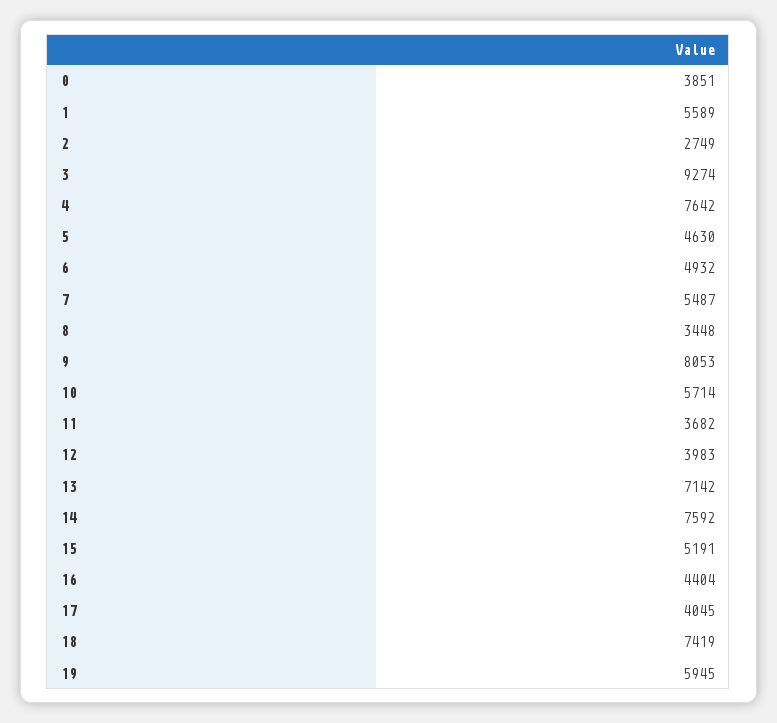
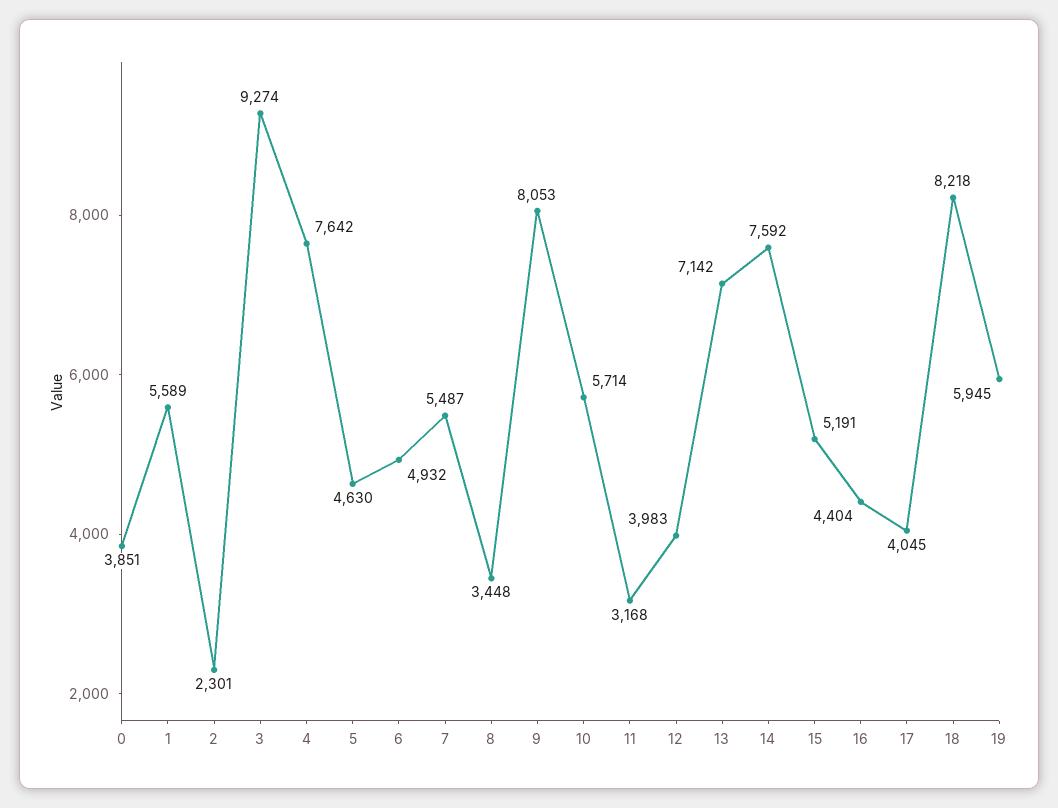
2: 2749 -> 2301
11: 3682 -> 3168
18: 7419 -> 8218

